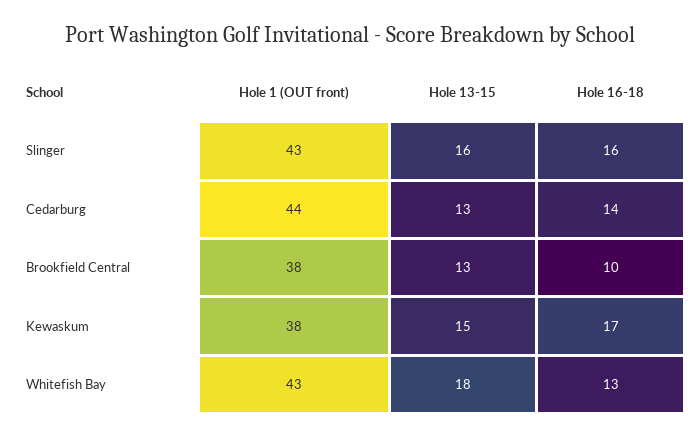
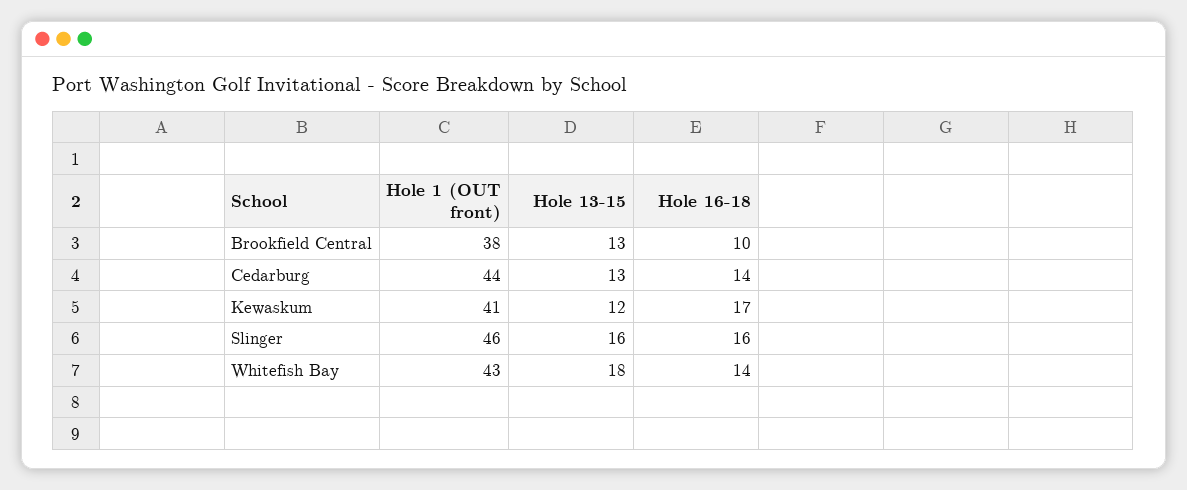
Hole 1 (OUT front), Slinger: 43 -> 46
Hole 1 (OUT front), Kewaskum: 38 -> 41
Hole 13-15, Kewaskum: 15 -> 12
Hole 16-18, Whitefish Bay: 13 -> 14

